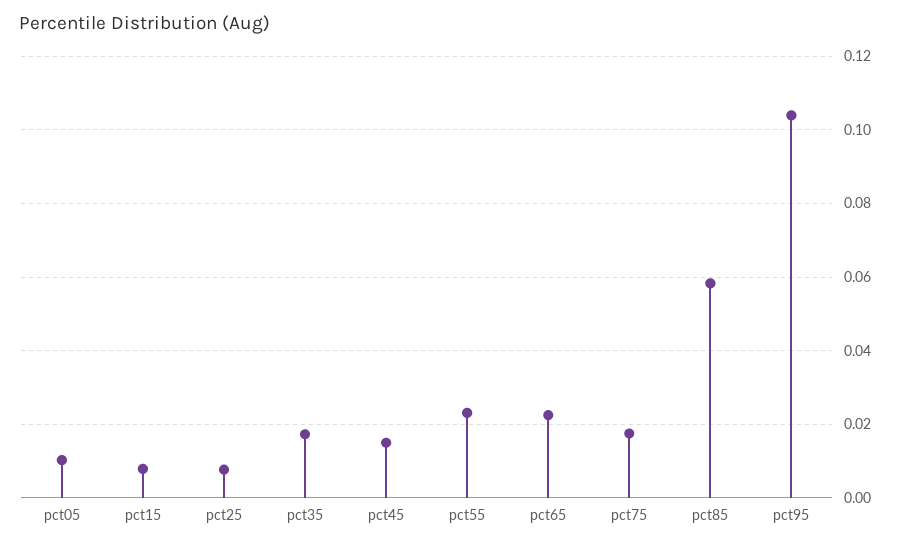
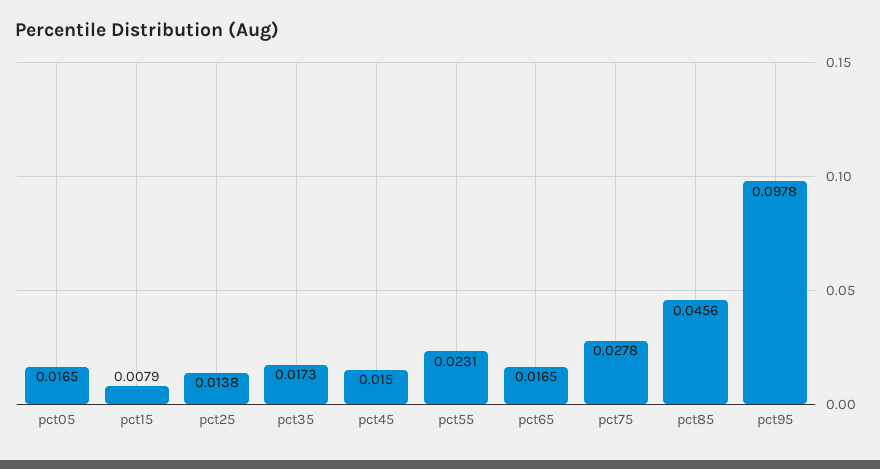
pct05: 0.01 -> 0.0165
pct25: 0.008 -> 0.0138
pct65: 0.022 -> 0.0165
pct75: 0.018 -> 0.0278
pct85: 0.058 -> 0.0456
pct95: 0.104 -> 0.0978

